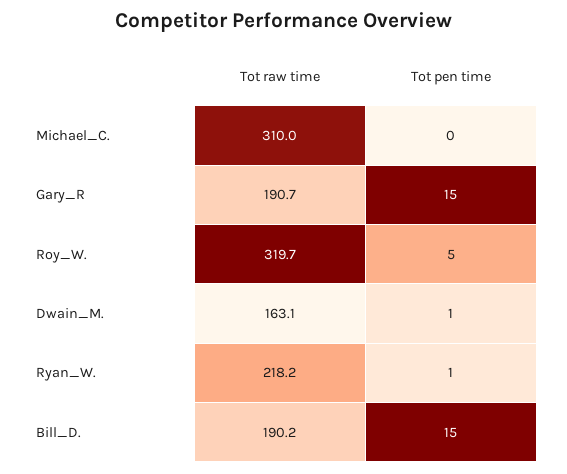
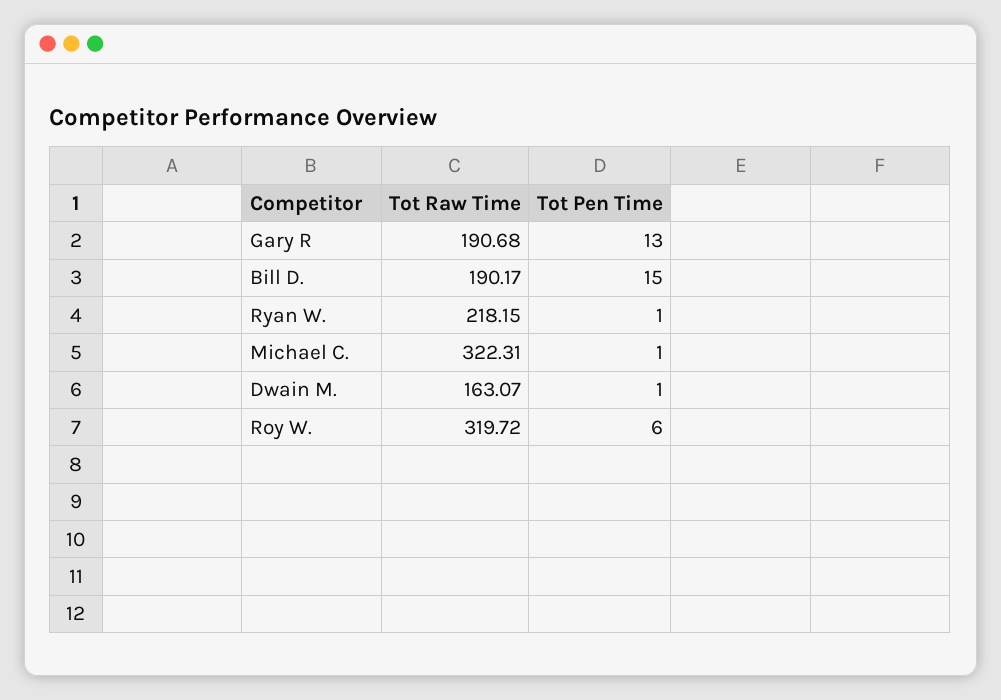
Tot raw time, Michael_C.: 310 -> 322.31
Tot pen time, Michael_C.: 0 -> 1
Tot pen time, Gary_R: 15 -> 13
Tot pen time, Roy_W.: 5 -> 6

